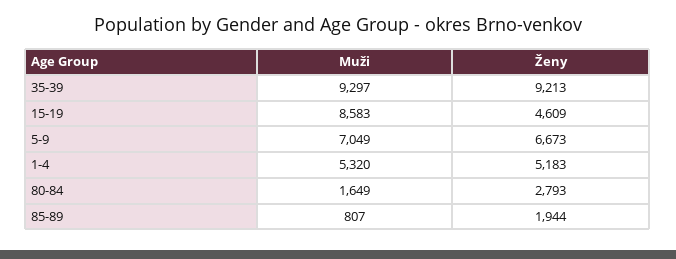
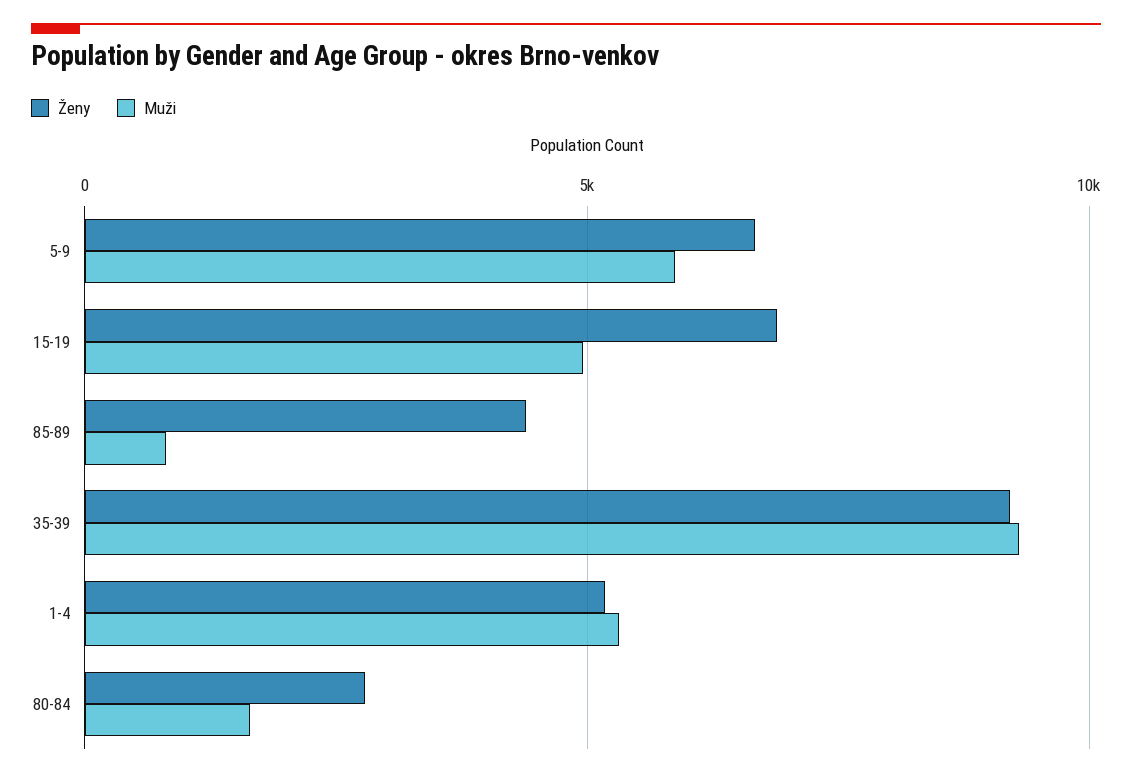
Muži, 15-19: 8583 -> 5000
Ženy, 15-19: 4609 -> 7000
Muži, 5-9: 7049 -> 6000
Ženy, 85-89: 1944 -> 4500

